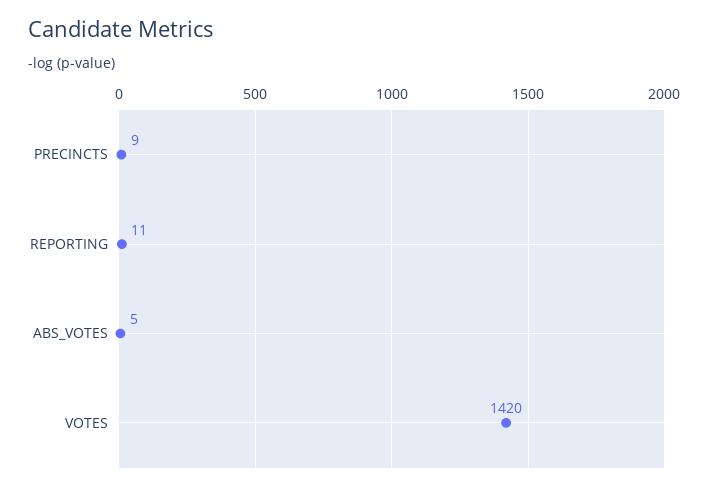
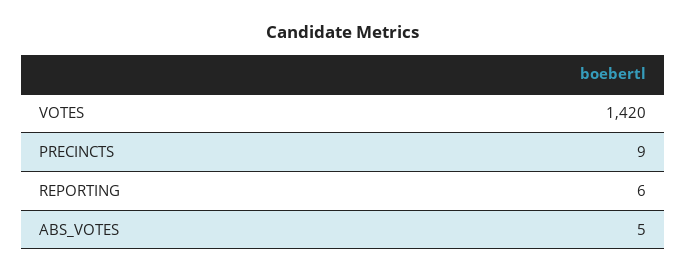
REPORTING: 11 -> 6

